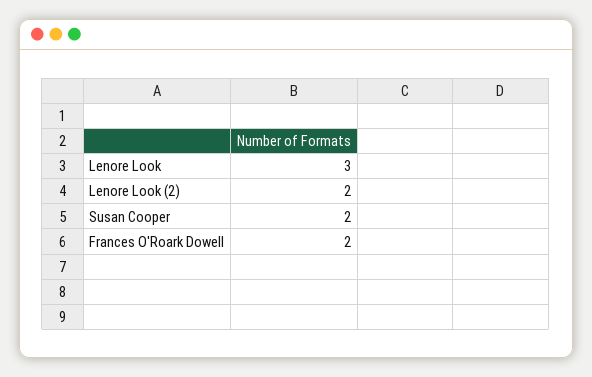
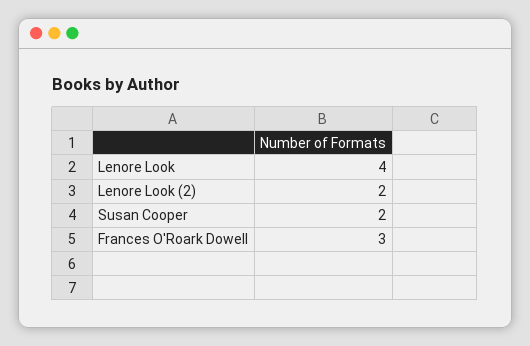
Lenore Look: 3 -> 4
Frances O'Roark Dowell: 2 -> 3

